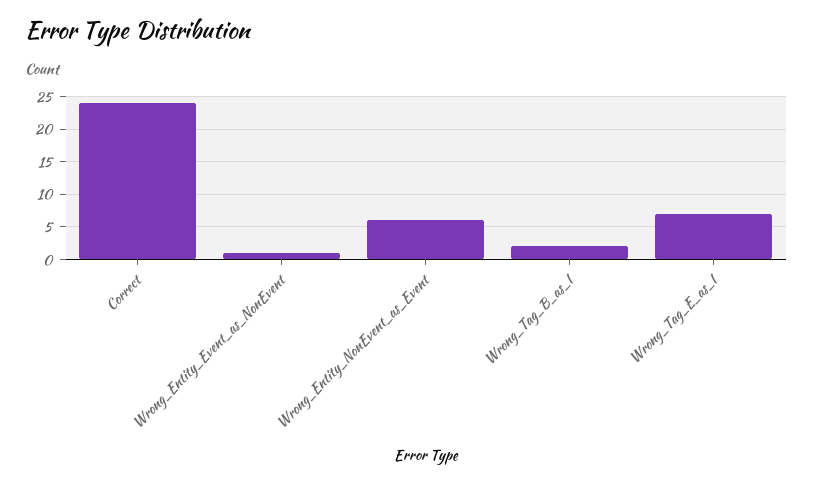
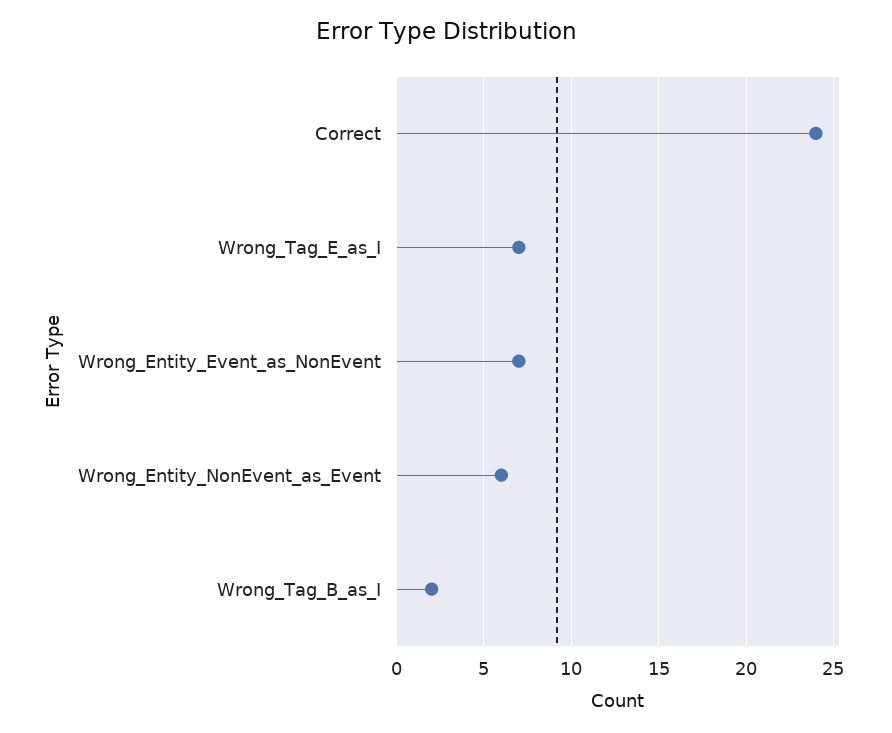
Wrong_Entity_Event_as_NonEvent: 1 -> 7

